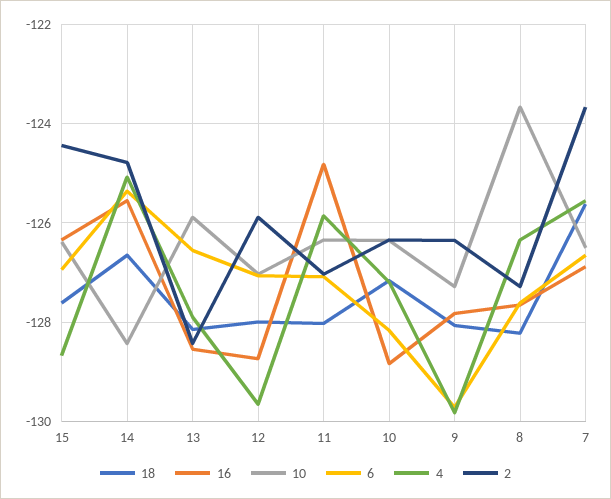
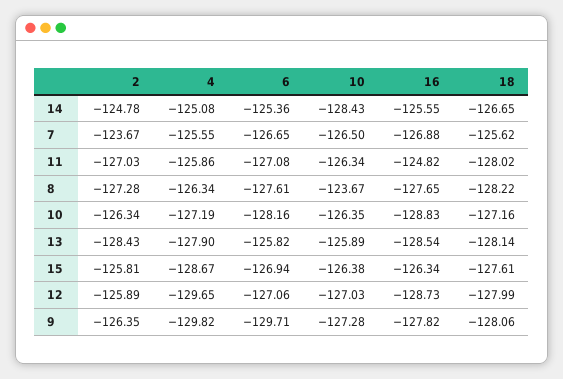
2, 15: -124.4 -> -125.81
6, 13: -126.6 -> -125.82

